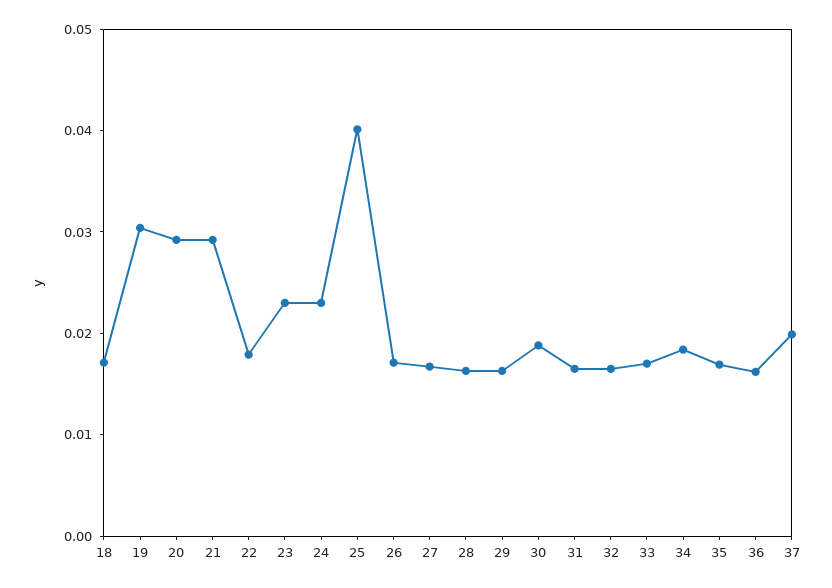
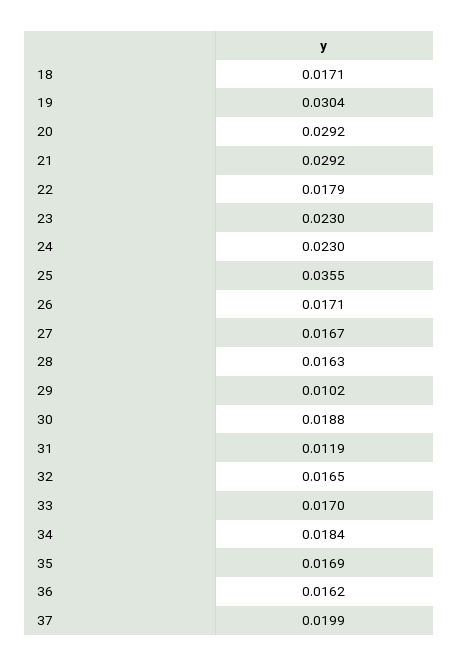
25: 0.04 -> 0.0355
29: 0.016 -> 0.0102
31: 0.016 -> 0.0119

